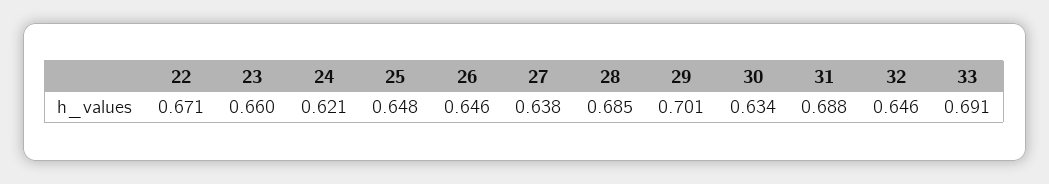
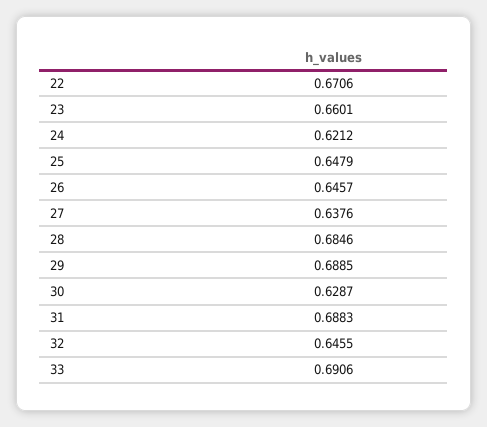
29: 0.701 -> 0.6885
30: 0.634 -> 0.6287

